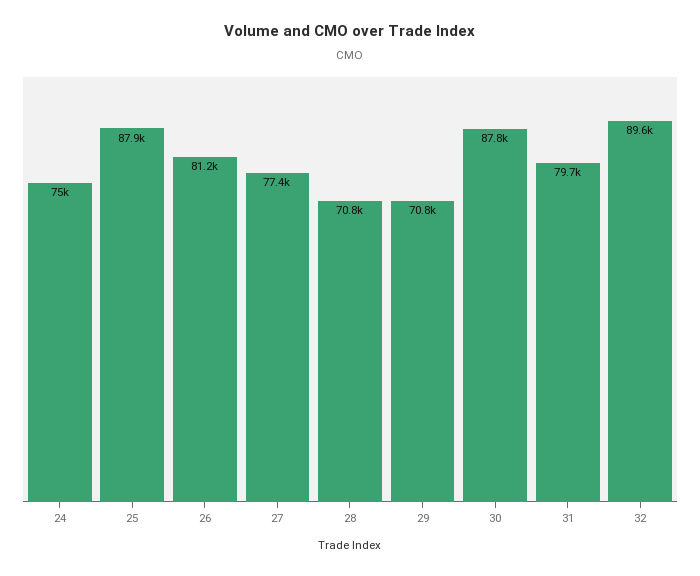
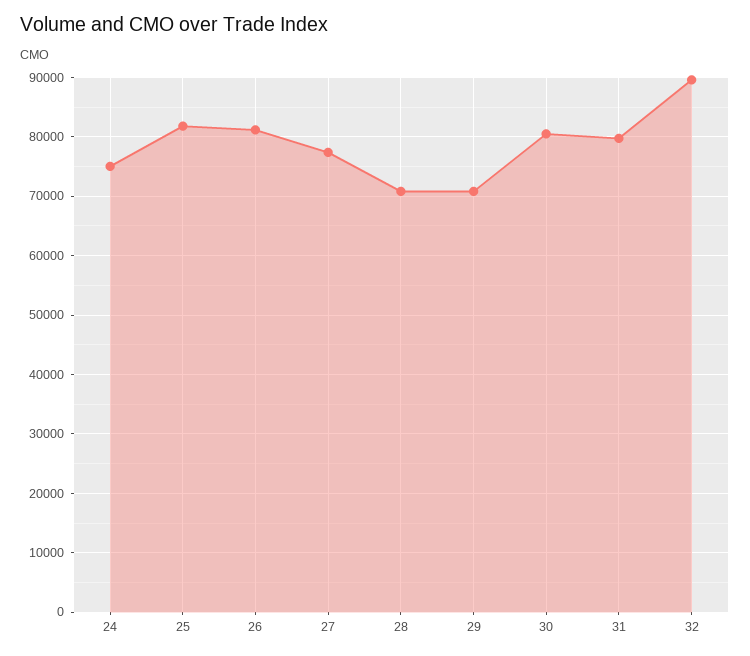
25: 87900 -> 82000
30: 87800 -> 80000

